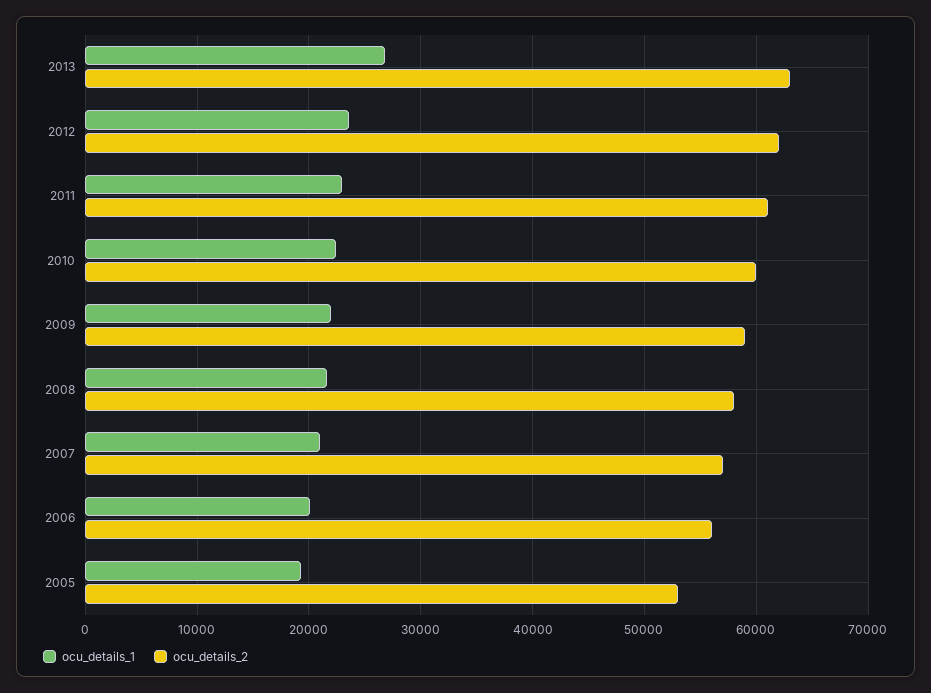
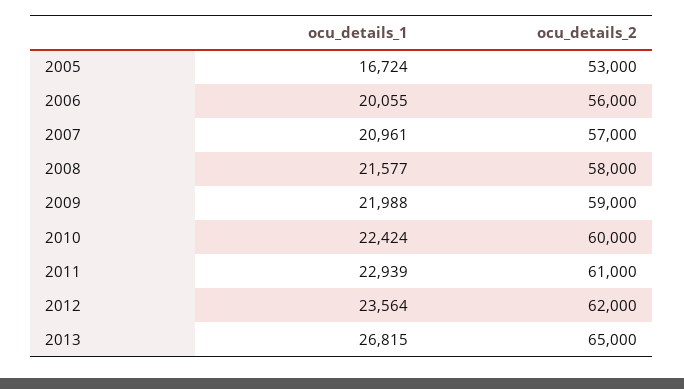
ocu_details_2, 2013: 63000 -> 65000
ocu_details_1, 2005: 19000 -> 16724

